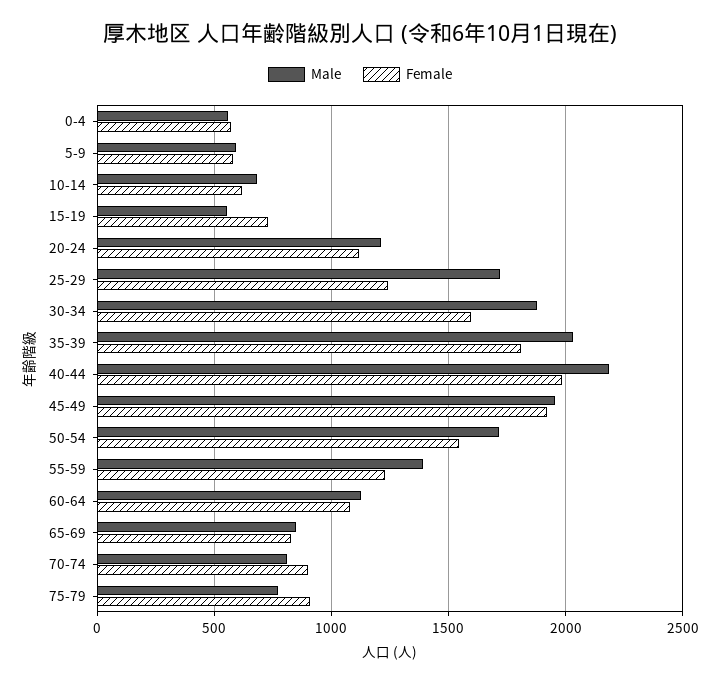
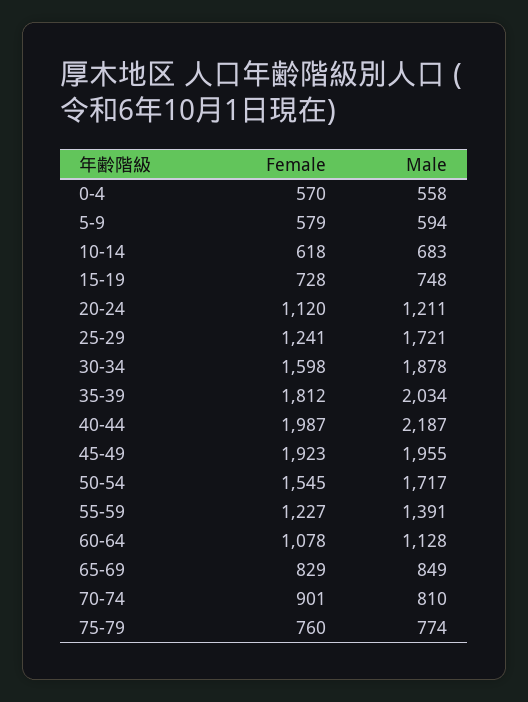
Male, 15-19: 550 -> 748
Female, 75-79: 900 -> 760

